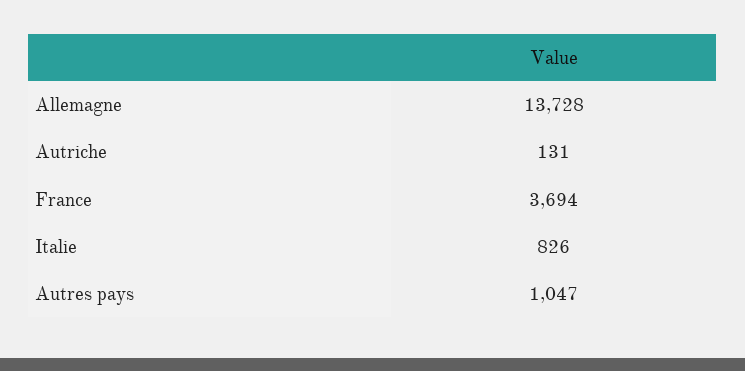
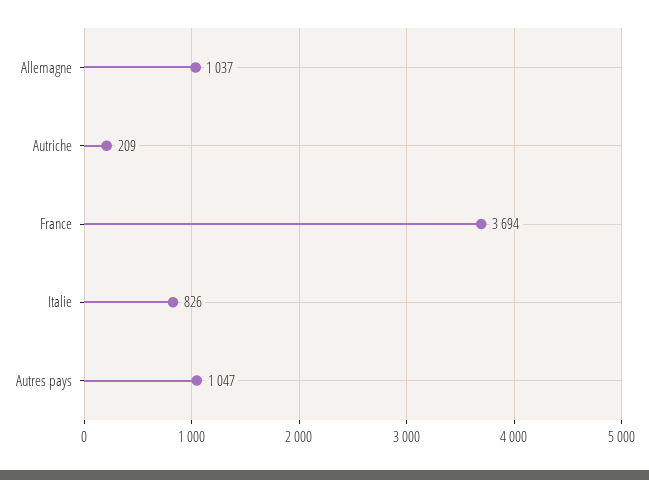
Allemagne: 13728 -> 1037
Autriche: 131 -> 209

